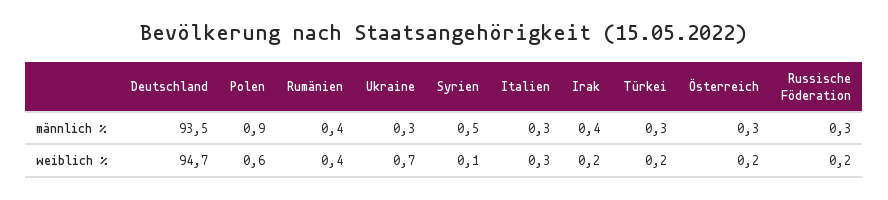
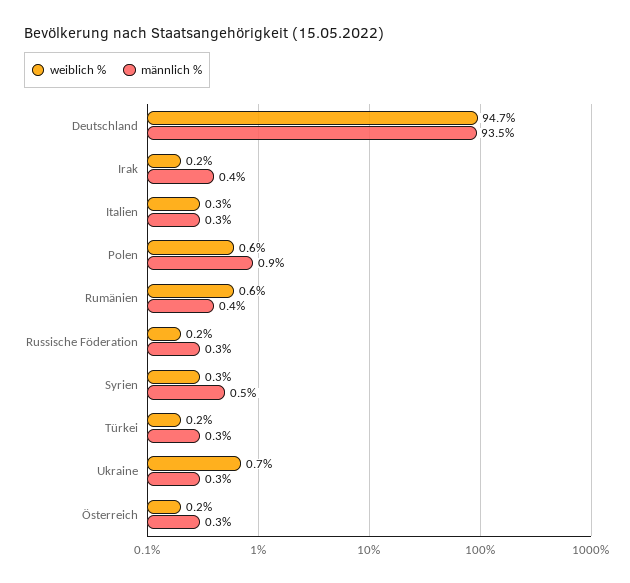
weiblich %, Rumänien: 0.4 -> 0.6
weiblich %, Syrien: 0.1 -> 0.3

